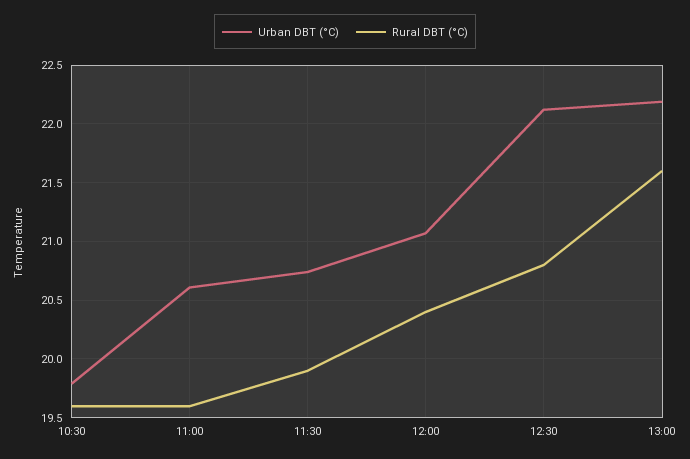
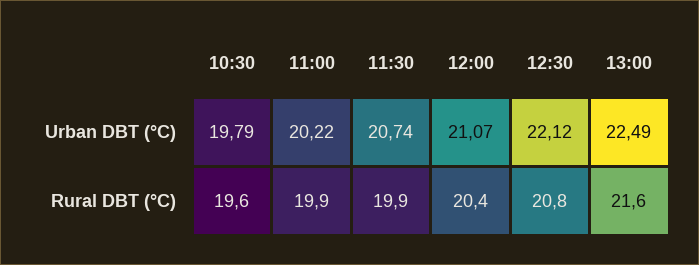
Urban DBT (°C), 11:00: 20.6 -> 20.22
Rural DBT (°C), 11:00: 19.6 -> 19.9
Urban DBT (°C), 13:00: 22.2 -> 22.49

